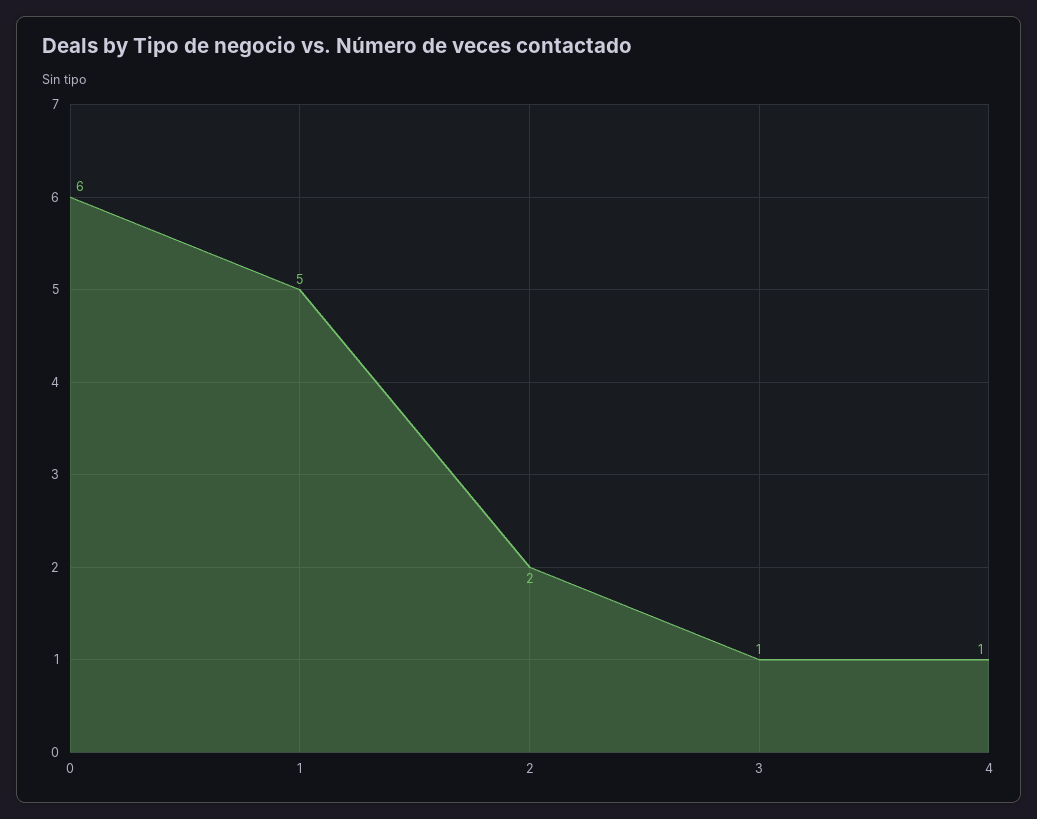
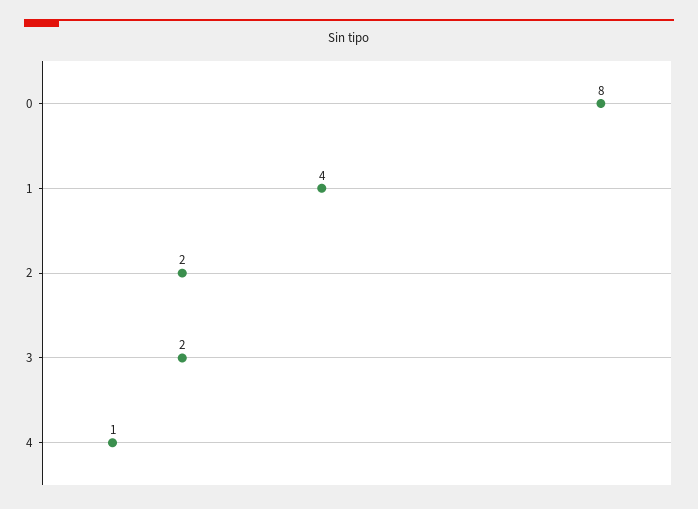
0: 6 -> 8
1: 5 -> 4
3: 1 -> 2

